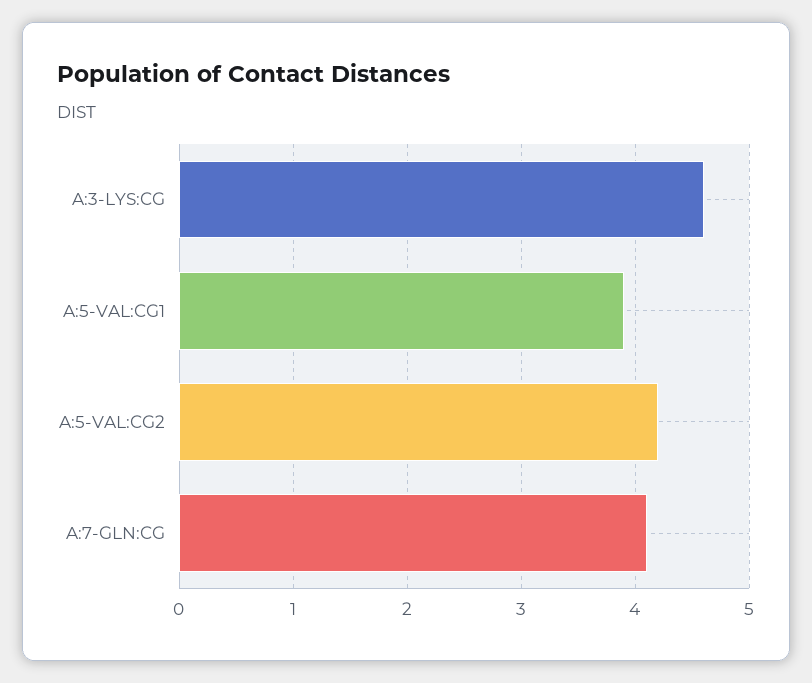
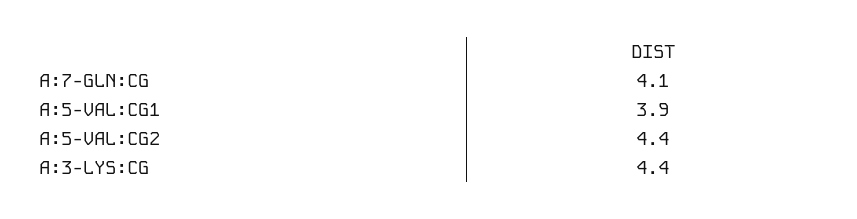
A:3-LYS:CG: 4.6 -> 4.4
A:5-VAL:CG2: 4.2 -> 4.4

